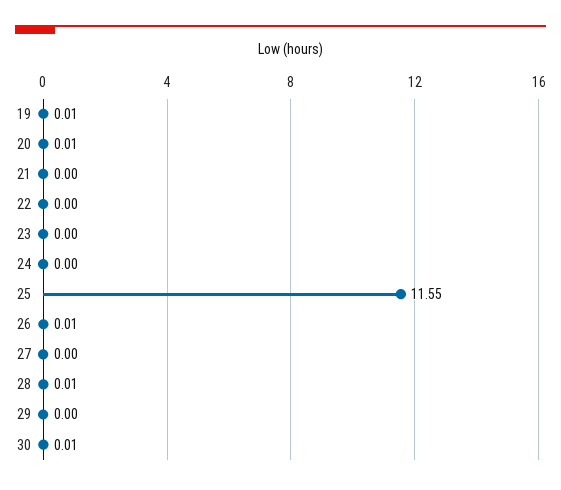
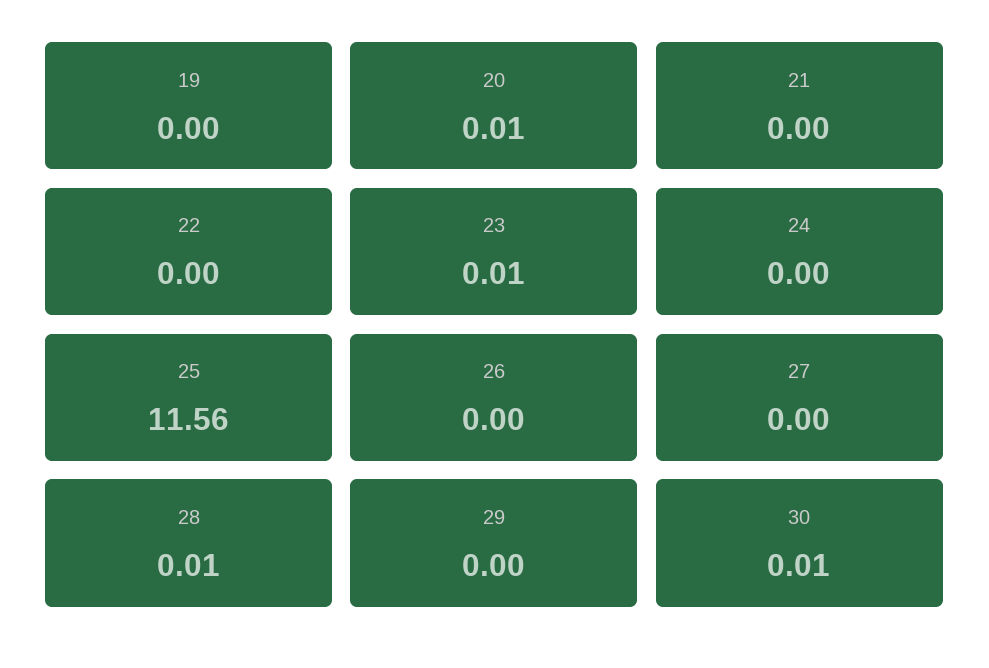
19: 0.01 -> 0
23: 0 -> 0.01
25: 11.55 -> 11.56
26: 0.01 -> 0

